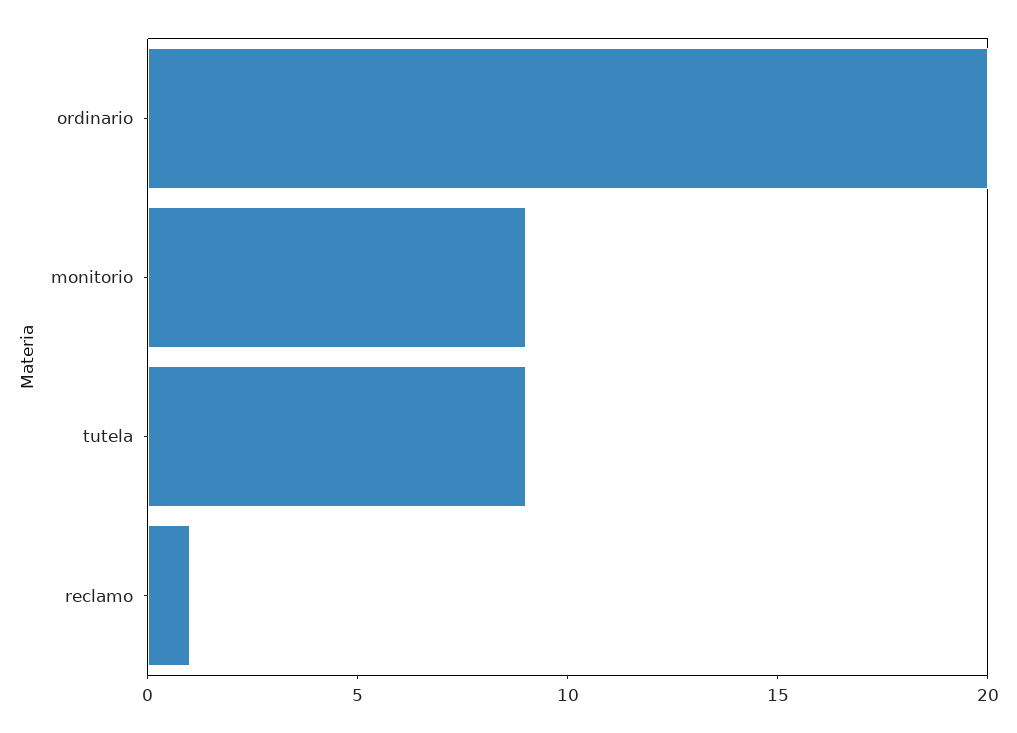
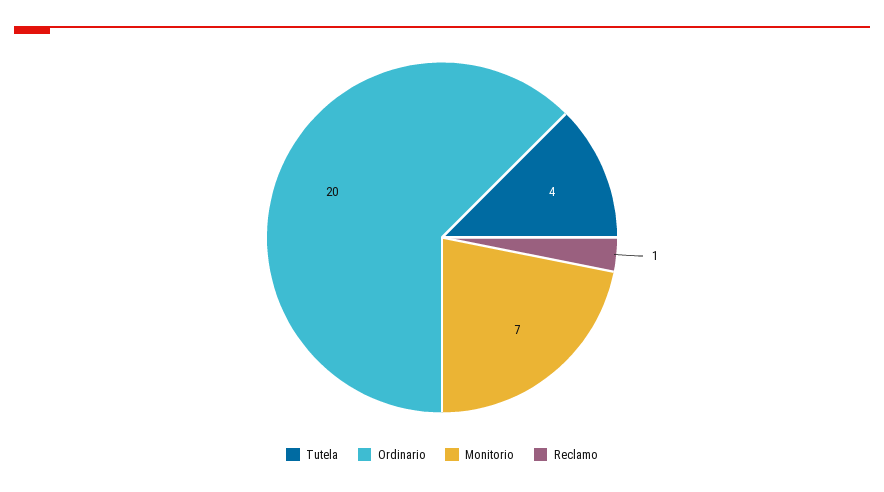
monitorio: 9 -> 7
tutela: 9 -> 4

